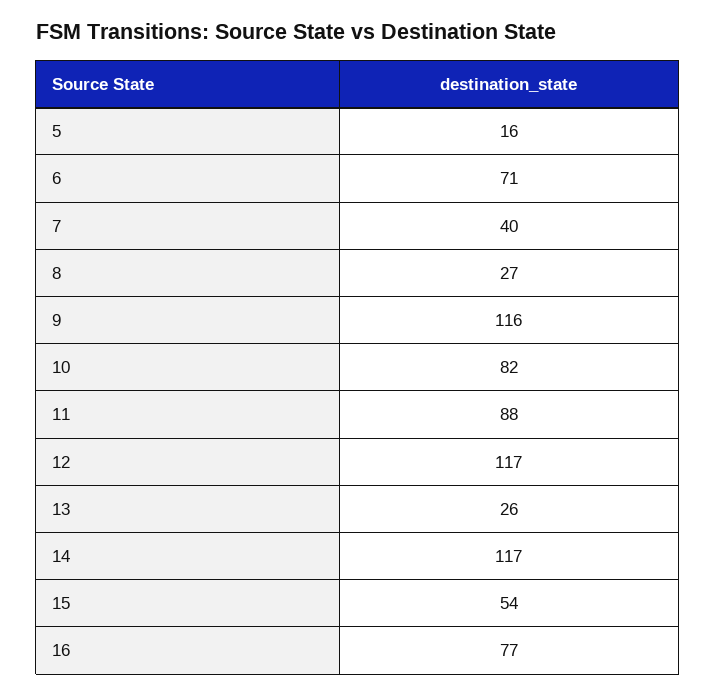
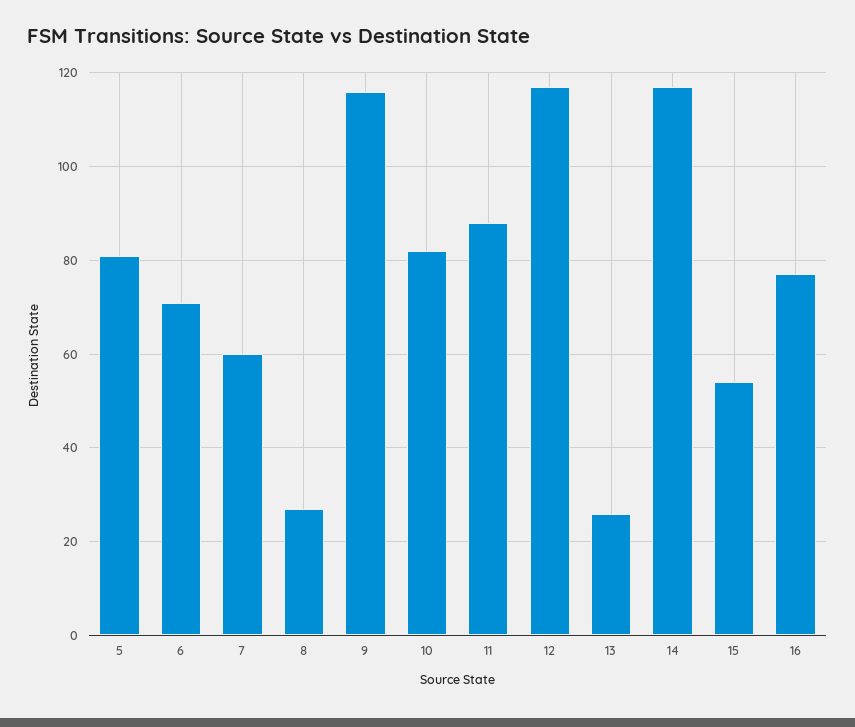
5: 16 -> 80
7: 40 -> 60

